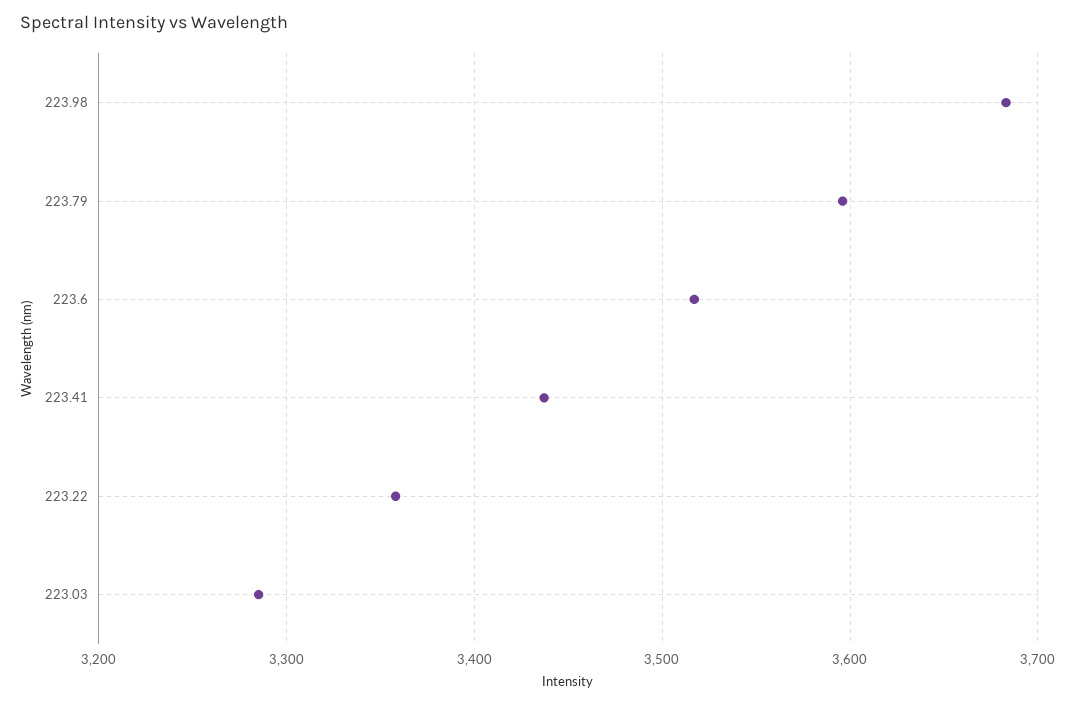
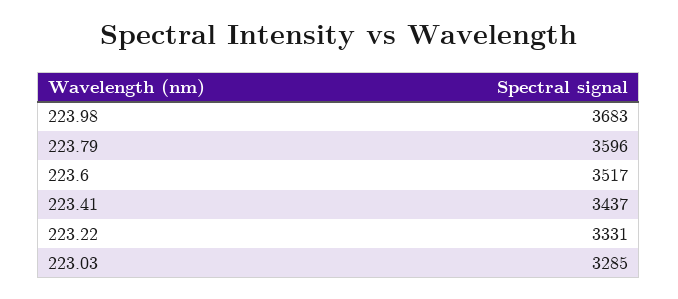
223.22: 3360 -> 3331

